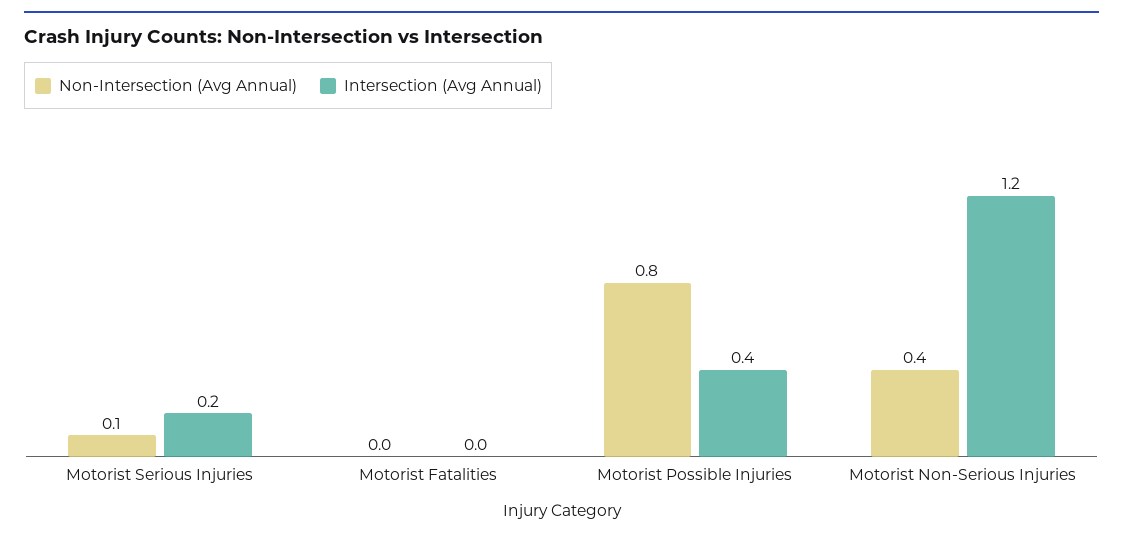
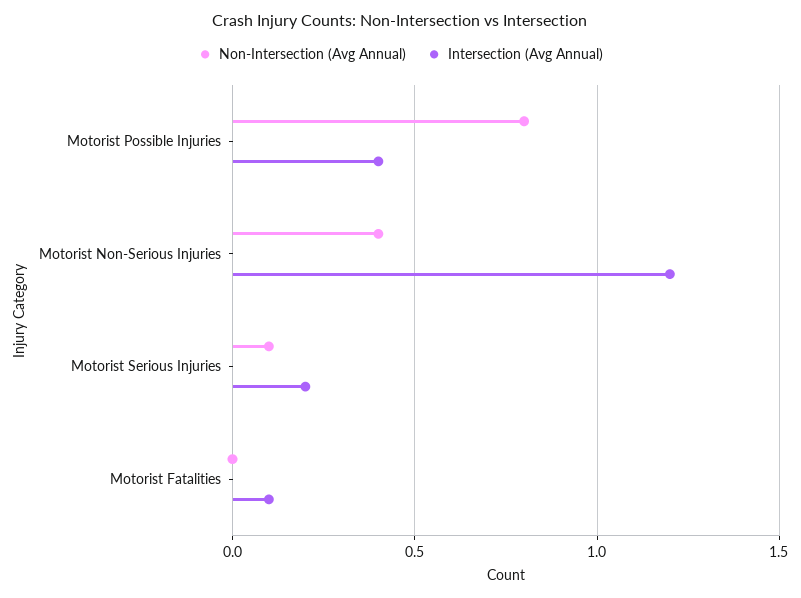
Intersection (Avg Annual), Motorist Fatalities: 0 -> 0.1

